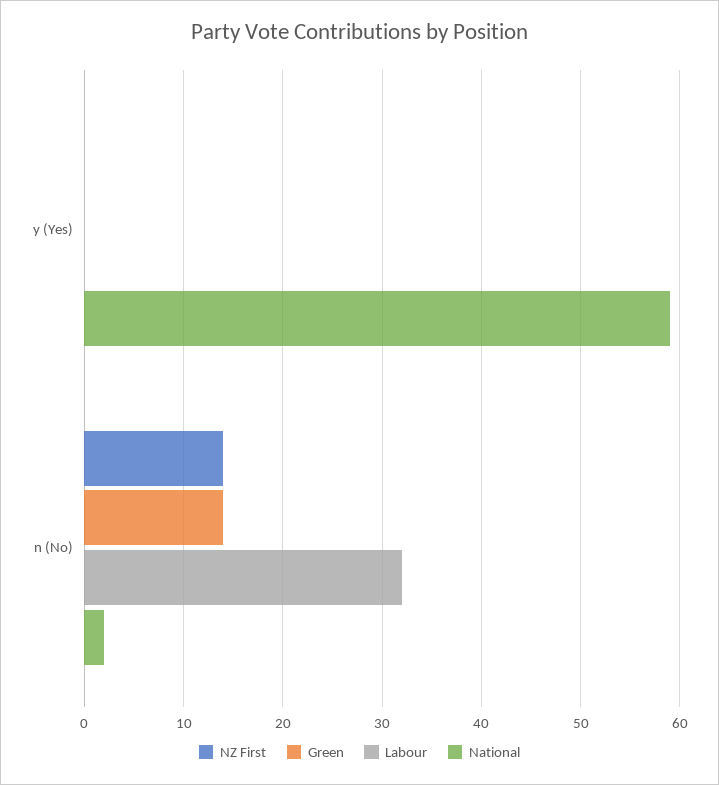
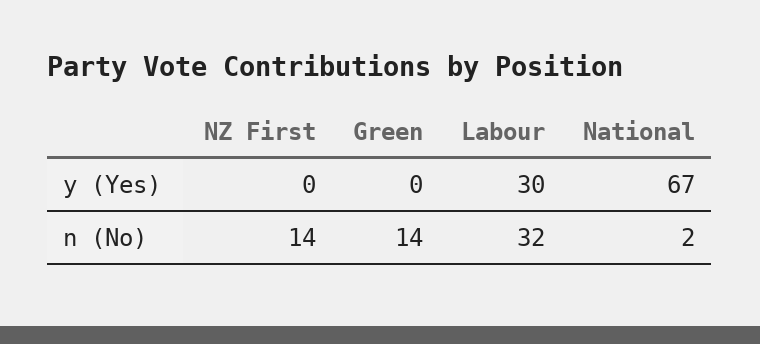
Labour, y (Yes): 0 -> 30
National, y (Yes): 59 -> 67

